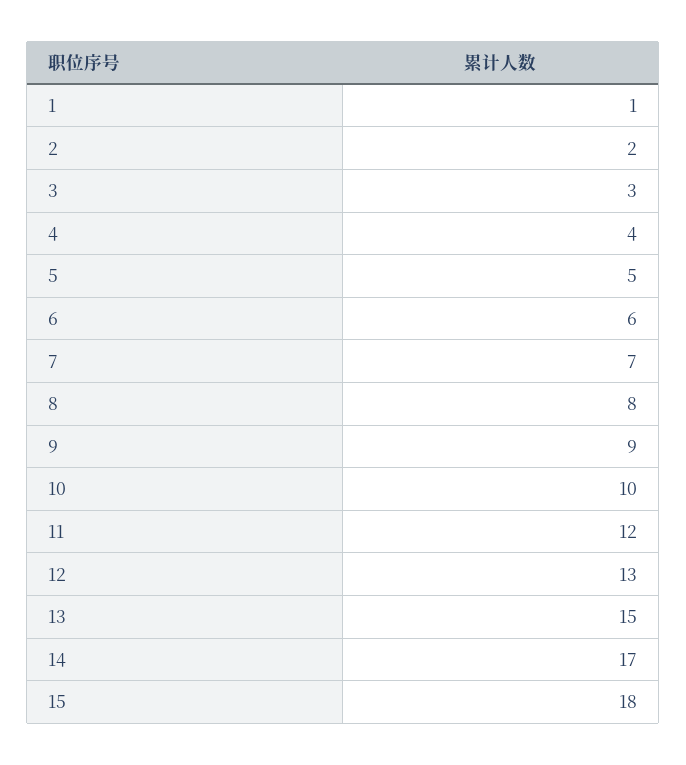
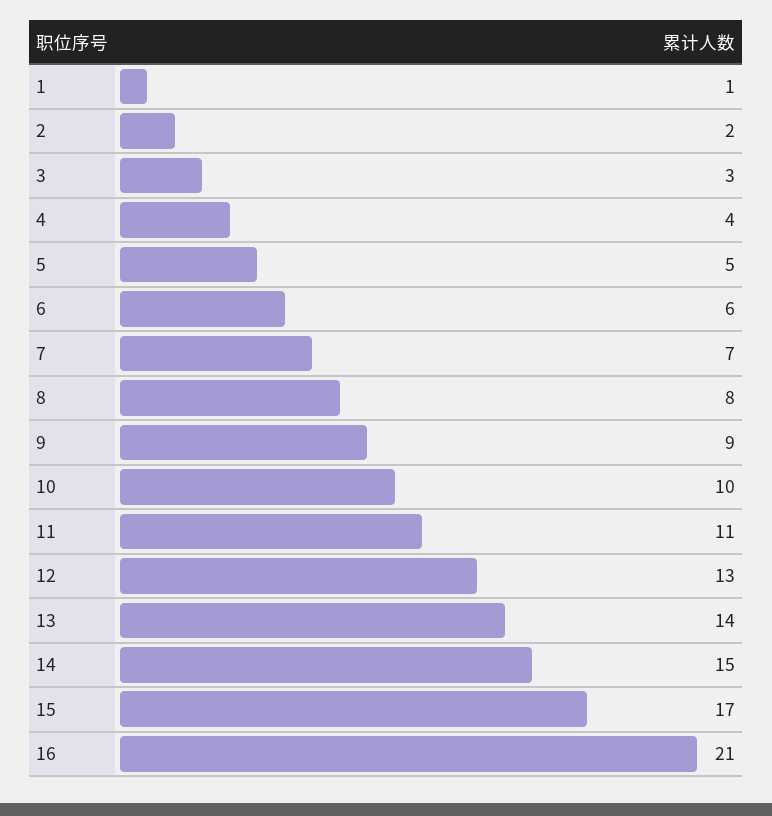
11: 12 -> 11
13: 15 -> 14
14: 17 -> 15
15: 18 -> 17
16: none -> 21

